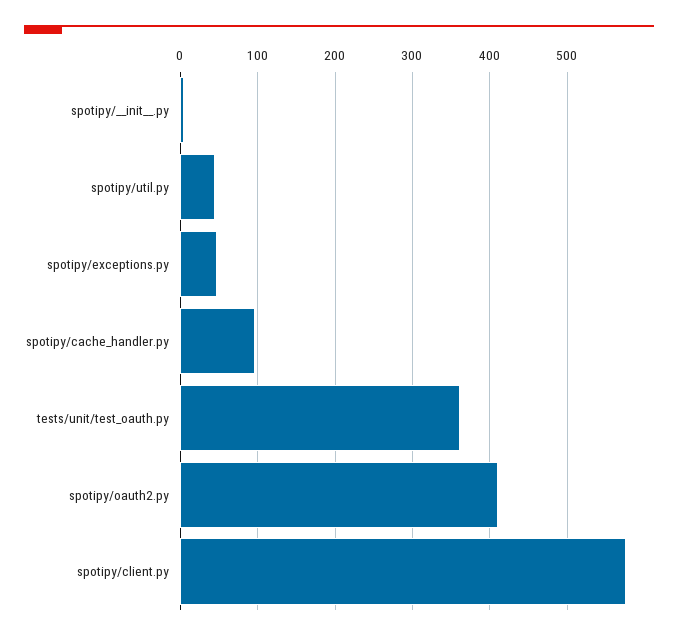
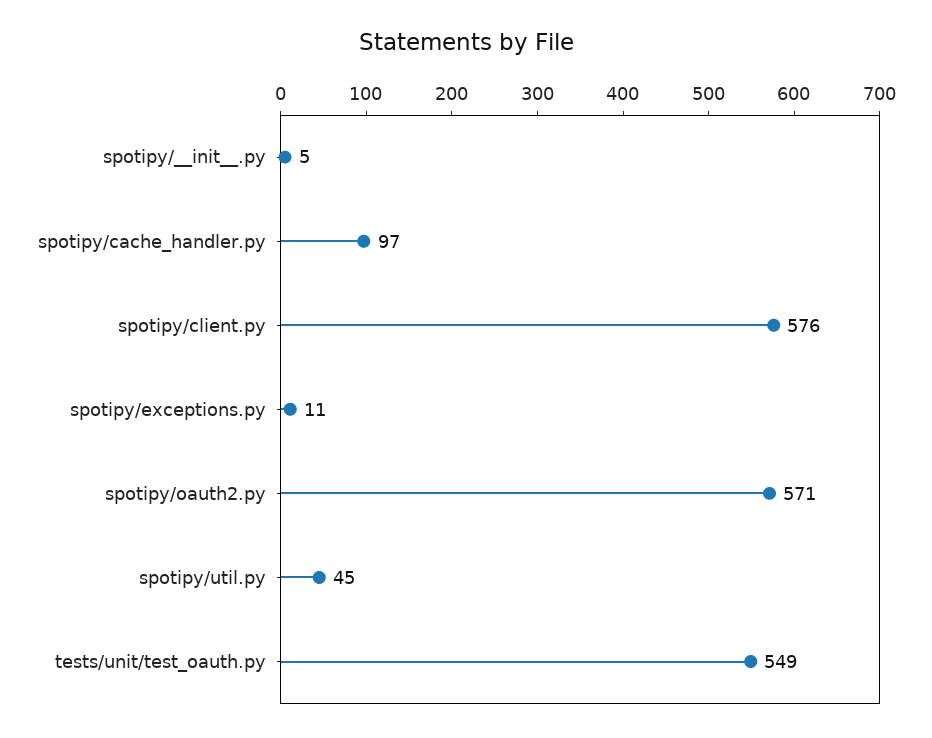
spotipy/exceptions.py: 50 -> 11
tests/unit/test_oauth.py: 360 -> 549
spotipy/oauth2.py: 410 -> 571

